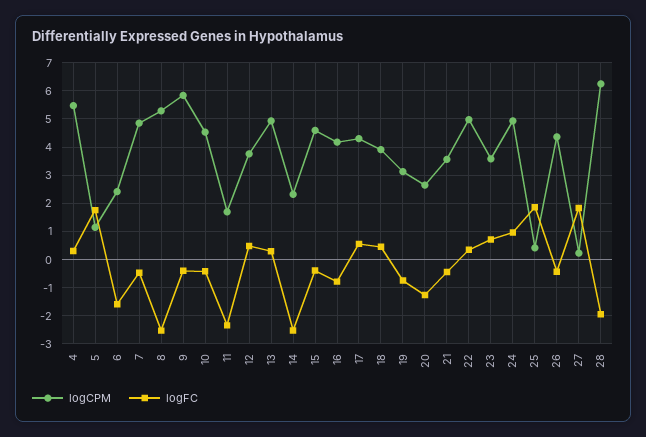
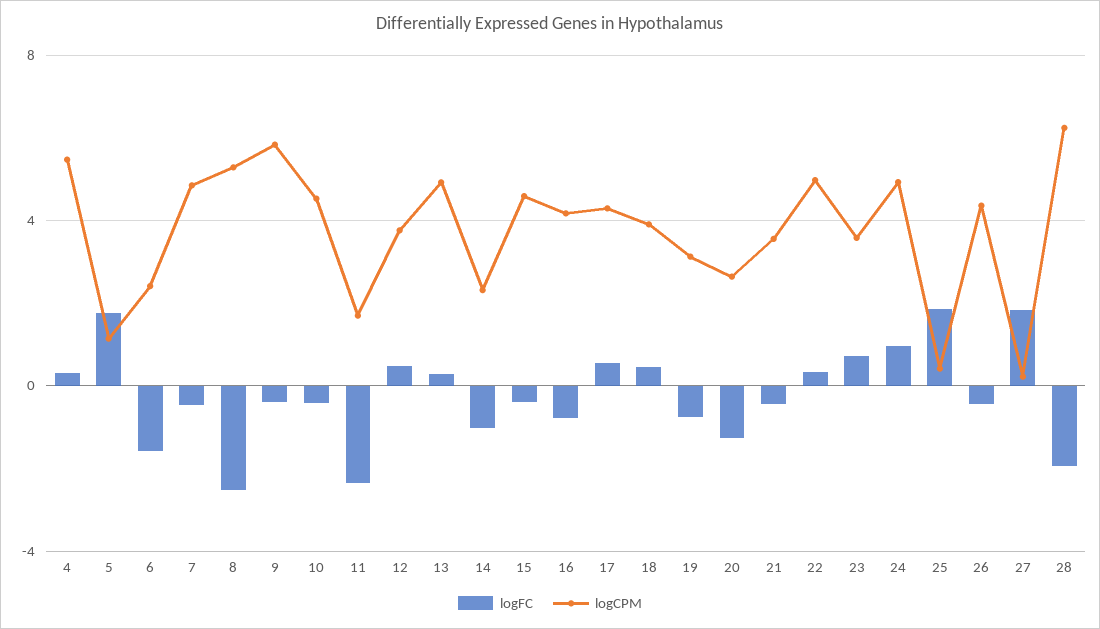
logFC, 14: -2.5 -> -1

